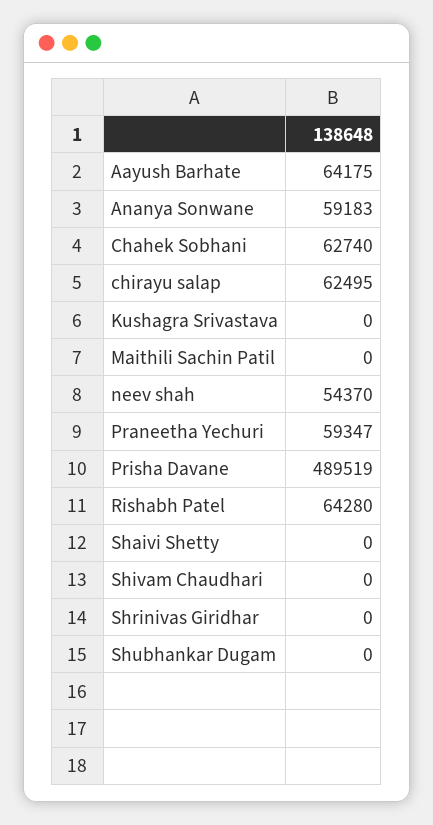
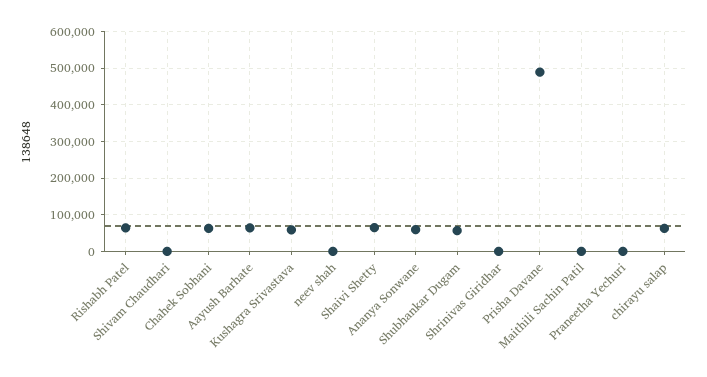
Kushagra Srivastava: 0 -> 60000
neev shah: 54370 -> 0
Praneetha Yechuri: 59347 -> 0
Shaivi Shetty: 0 -> 60000
Shubhankar Dugam: 0 -> 60000

